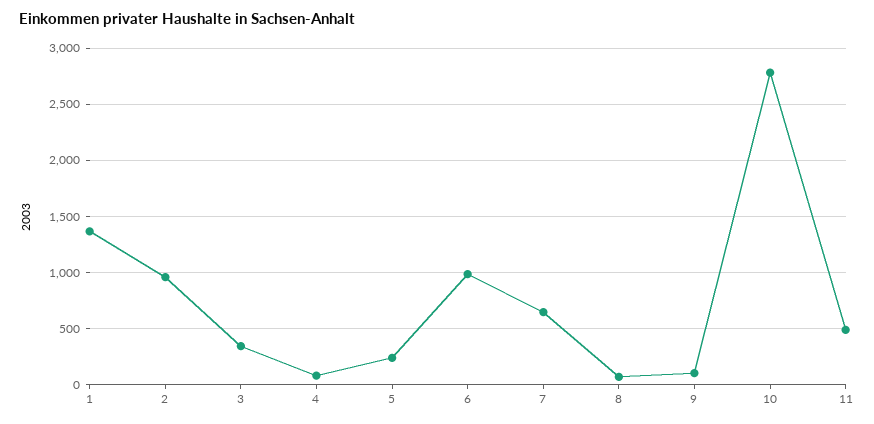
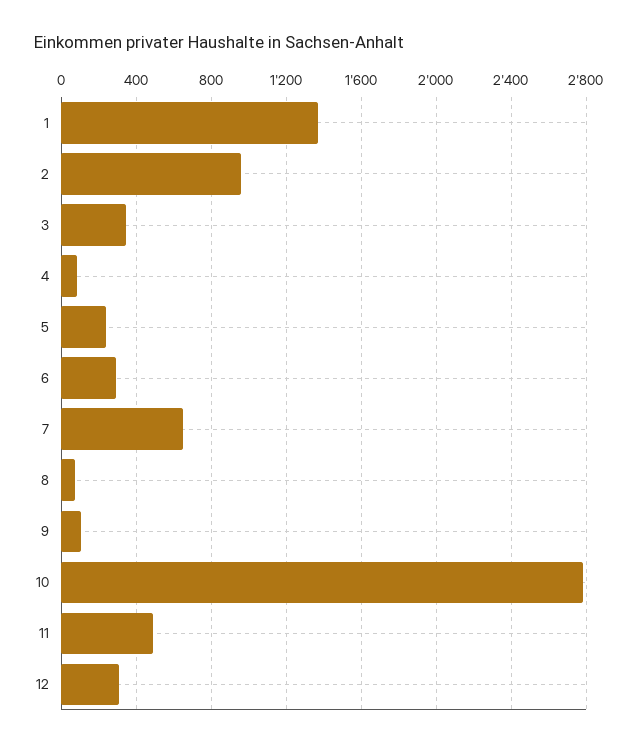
6: 1000 -> 300
12: none -> 300

